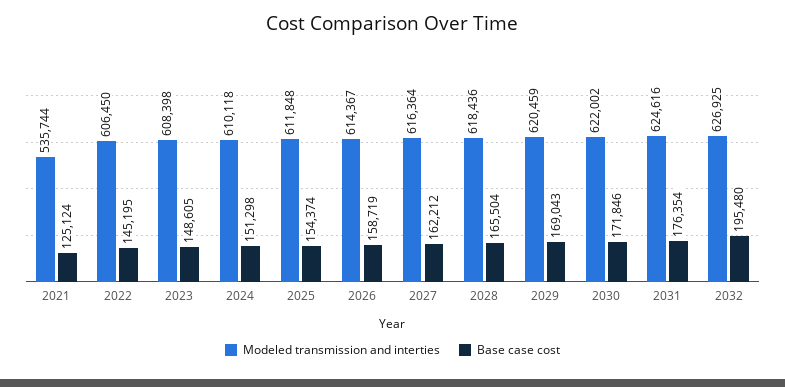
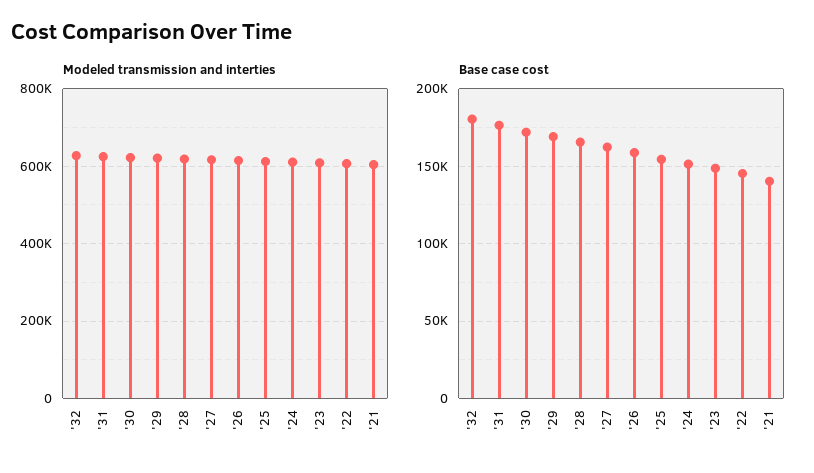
Modeled transmission and interties, 2021: 535744 -> 600000
Base case cost, 2021: 125124 -> 140000
Base case cost, 2032: 195480 -> 180000

